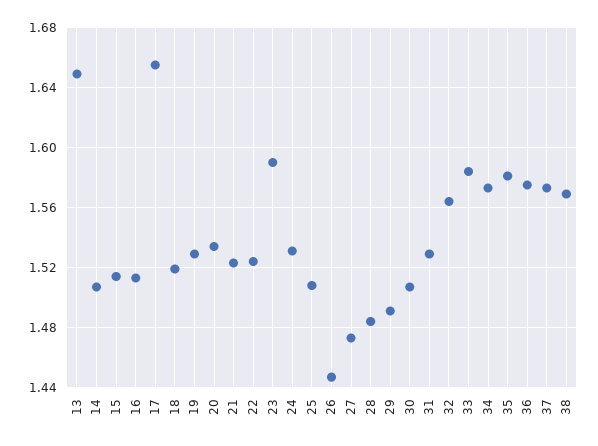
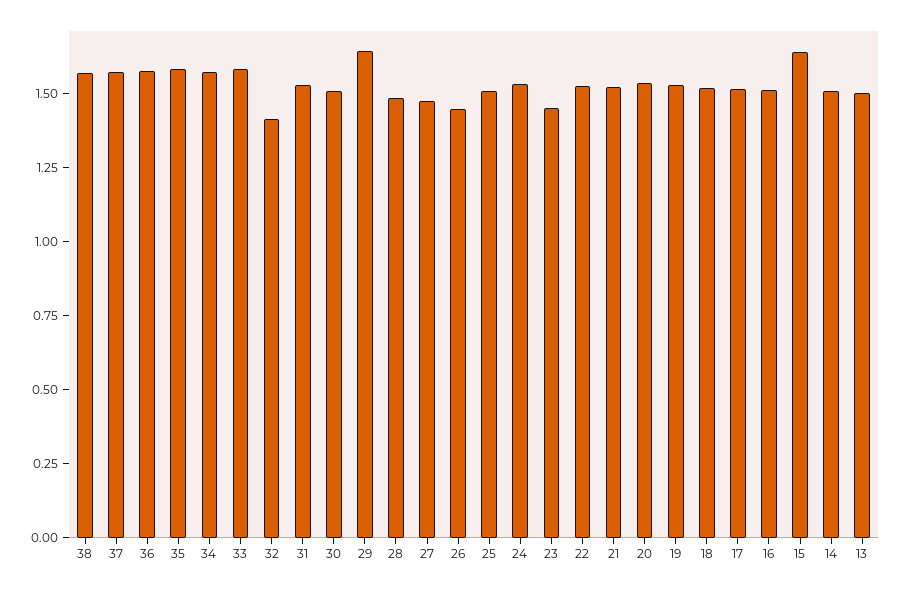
13: 1.65 -> 1.5
15: 1.515 -> 1.65
17: 1.655 -> 1.5
23: 1.59 -> 1.45
29: 1.49 -> 1.65
32: 1.565 -> 1.4

